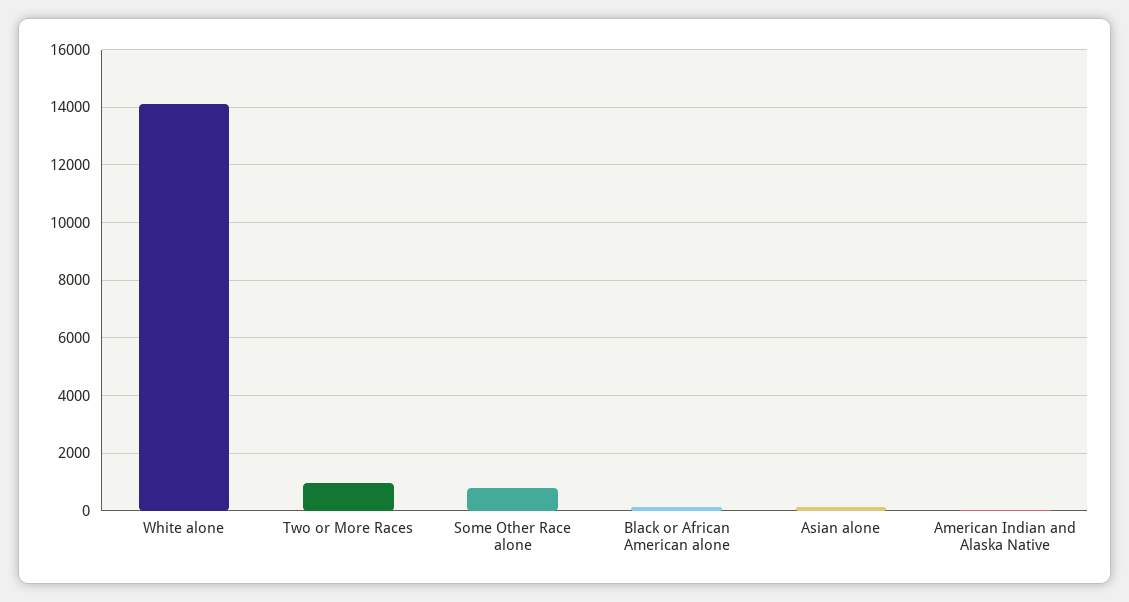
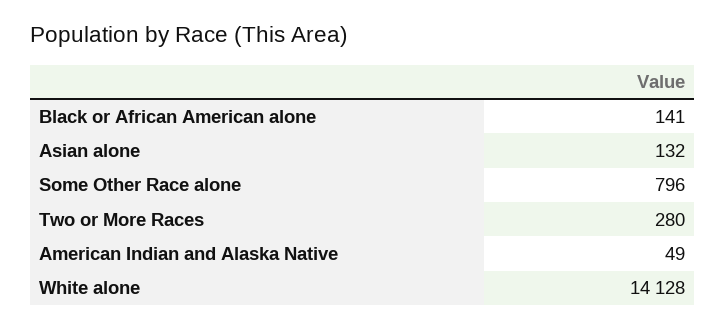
Two or More Races: 1000 -> 280

